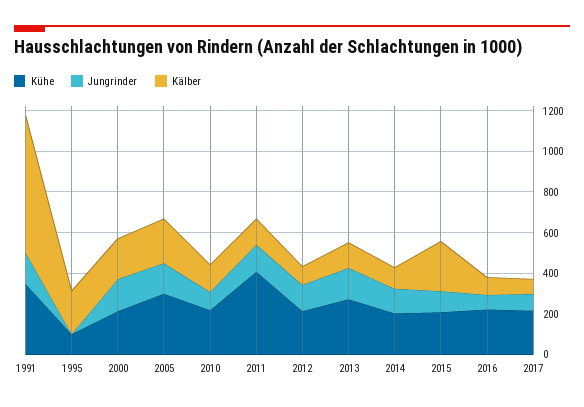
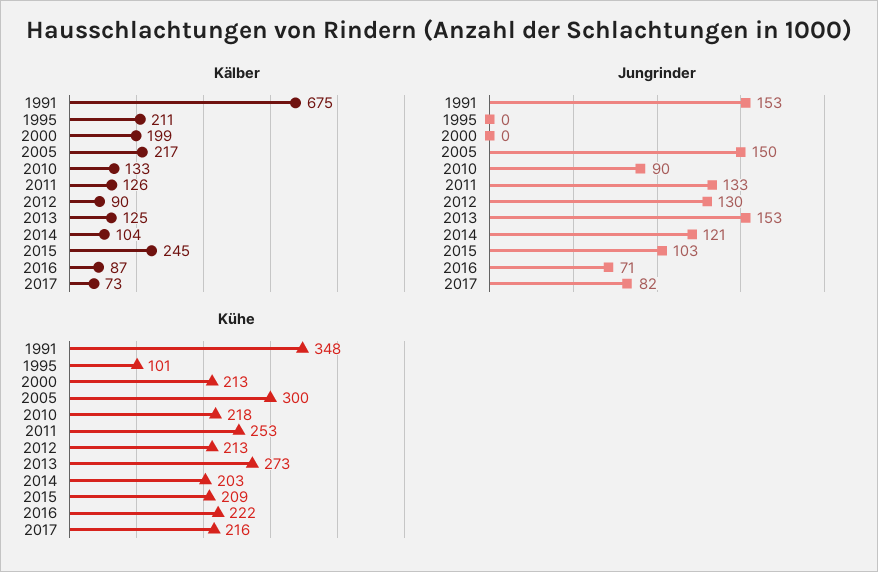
Jungrinder, 2000: 150 -> 0
Kühe, 2011: 400 -> 253

